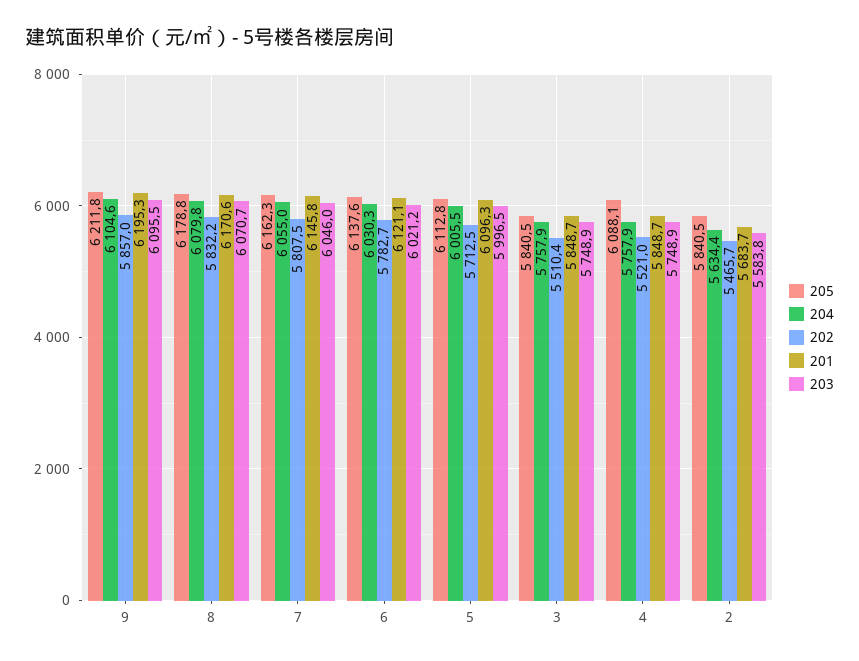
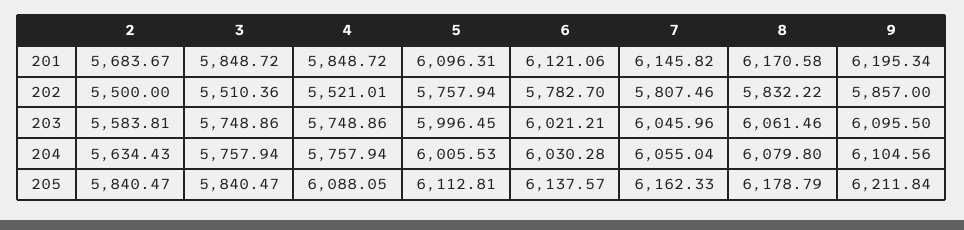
203, 8: 6070.7 -> 6061.46
202, 5: 5712.5 -> 5757.94
202, 2: 5465.7 -> 5500

